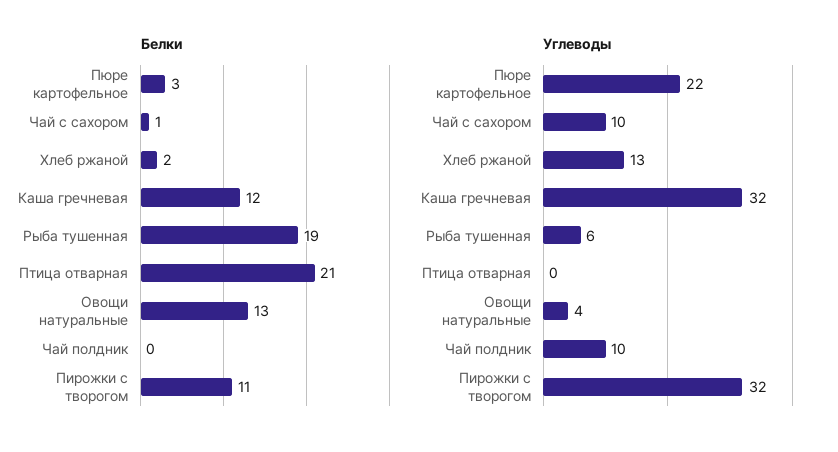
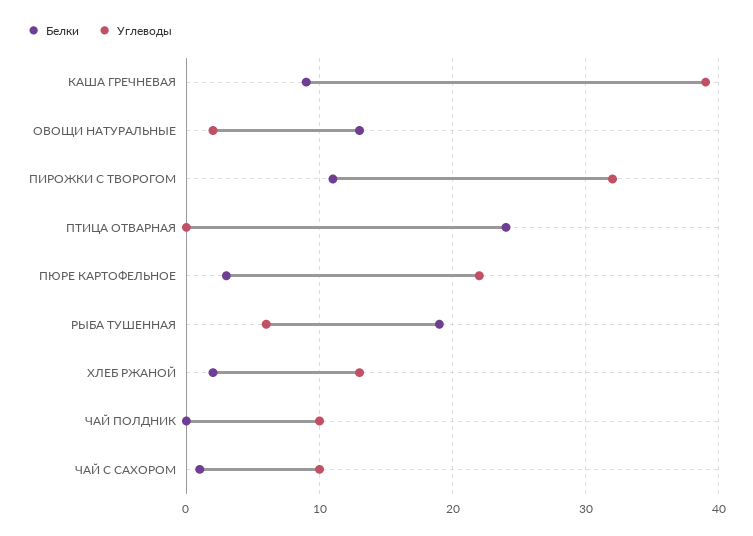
Белки, Каша гречневая: 12 -> 9
Белки, Птица отварная: 21 -> 24
Углеводы, Каша гречневая: 32 -> 39
Углеводы, Овощи натуральные: 4 -> 2

